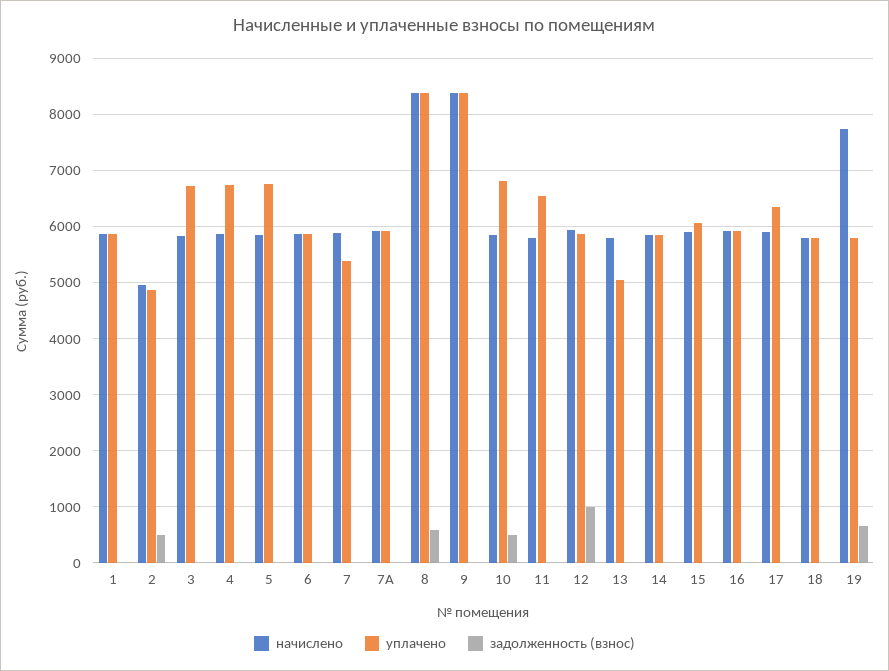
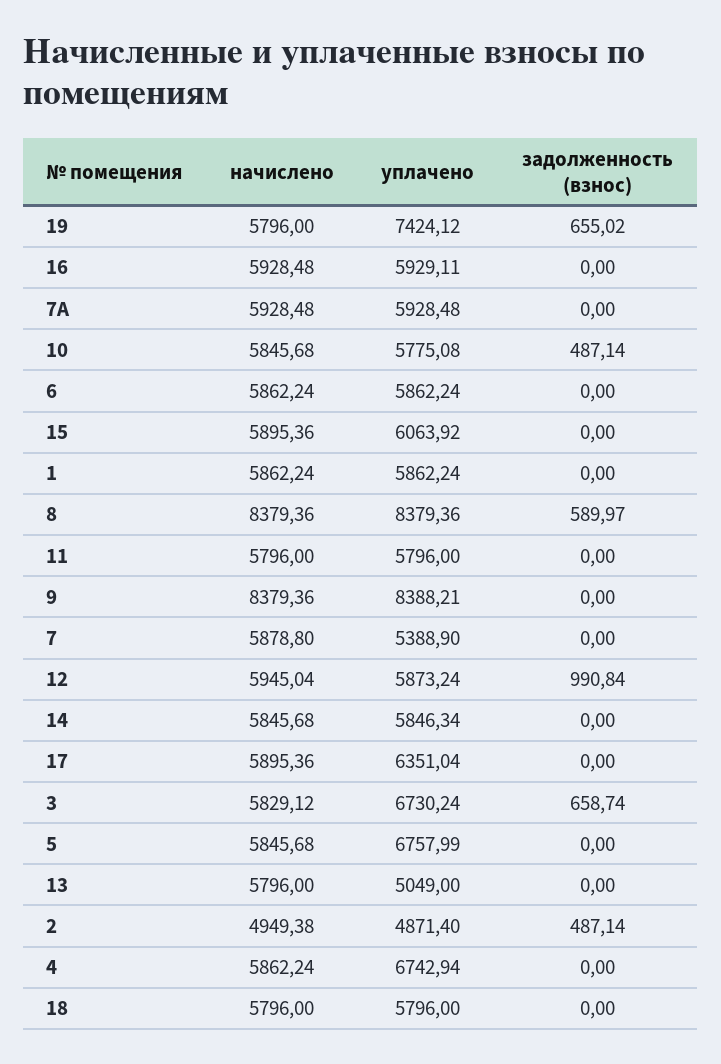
задолженность (взнос), 3: 0 -> 658.74
уплачено, 10: 6800 -> 5775.08
уплачено, 11: 6600 -> 5796
начислено, 19: 7800 -> 5796
уплачено, 19: 5800 -> 7424.12

